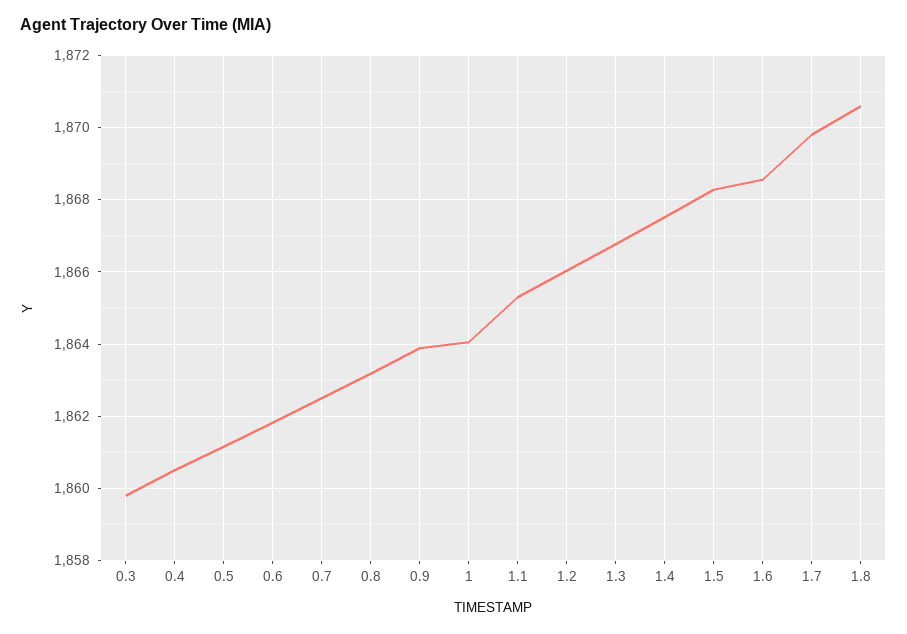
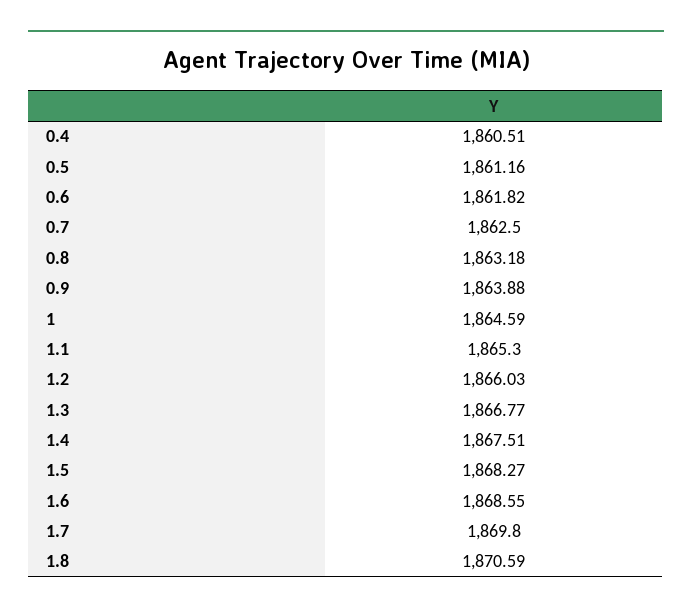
0.3: 1859.8 -> none
1: 1864 -> 1864.59

